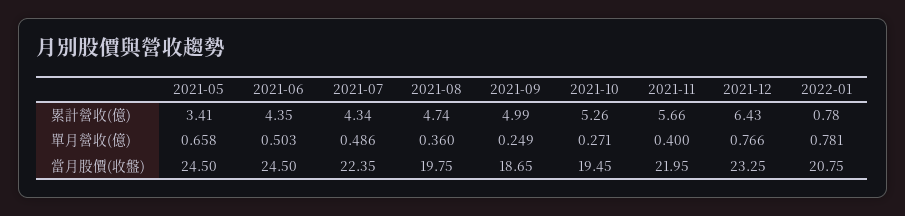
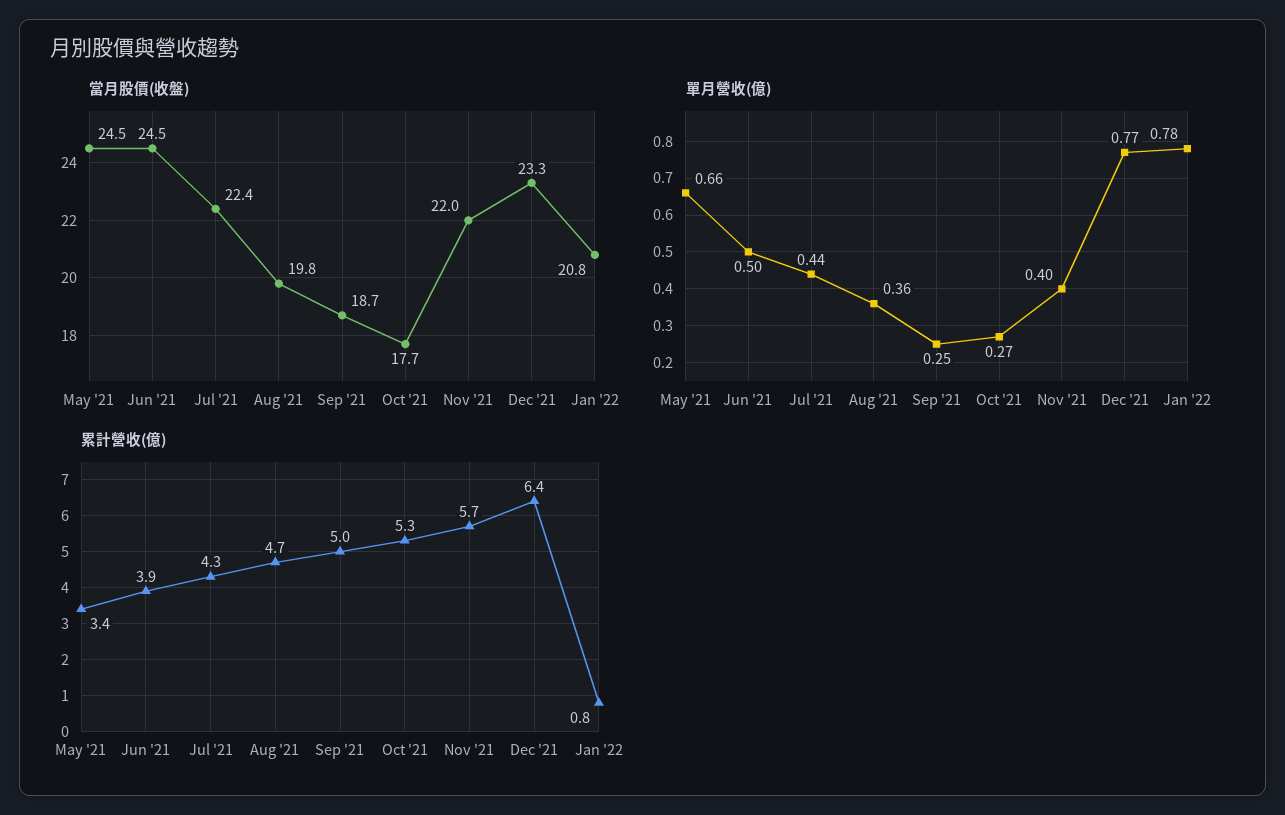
累計營收(億), 2021-06: 4.35 -> 3.9
單月營收(億), 2021-07: 0.486 -> 0.44
當月股價(收盤), 2021-10: 19.45 -> 17.7

